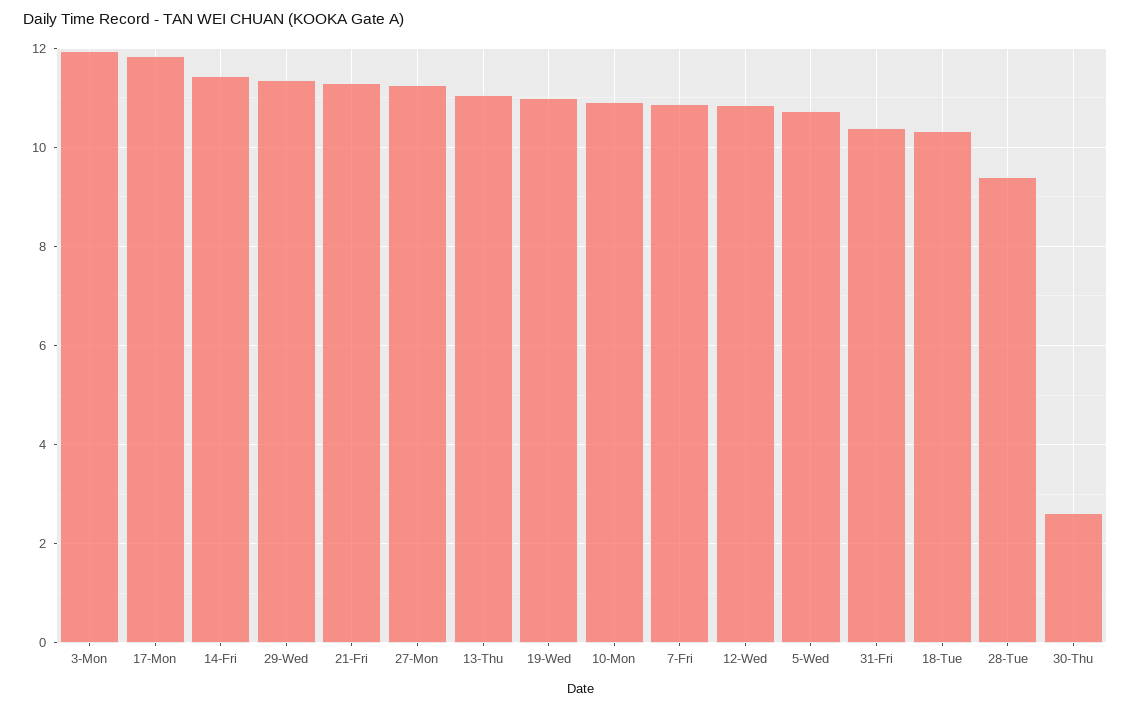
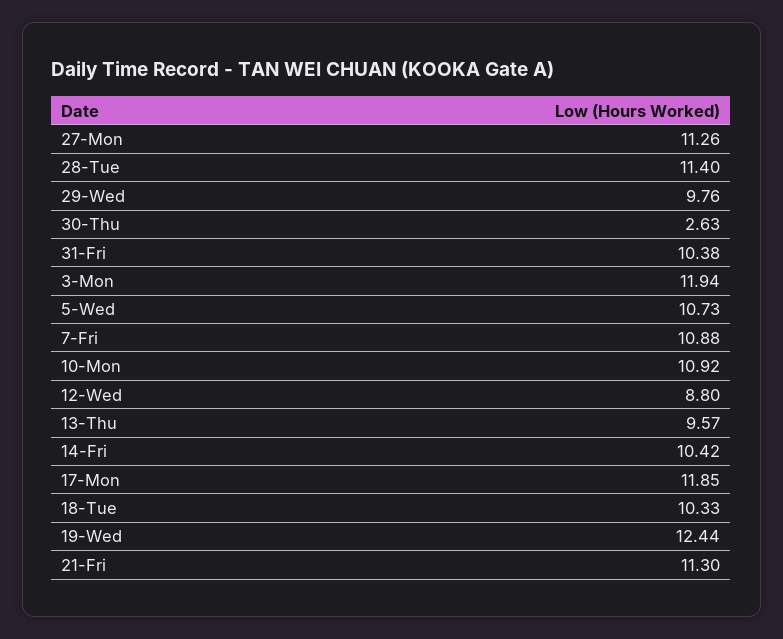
14-Fri: 11.4 -> 10.42
29-Wed: 11.4 -> 9.76
13-Thu: 11 -> 9.57
19-Wed: 11 -> 12.44
12-Wed: 10.8 -> 8.8
28-Tue: 9.4 -> 11.4

